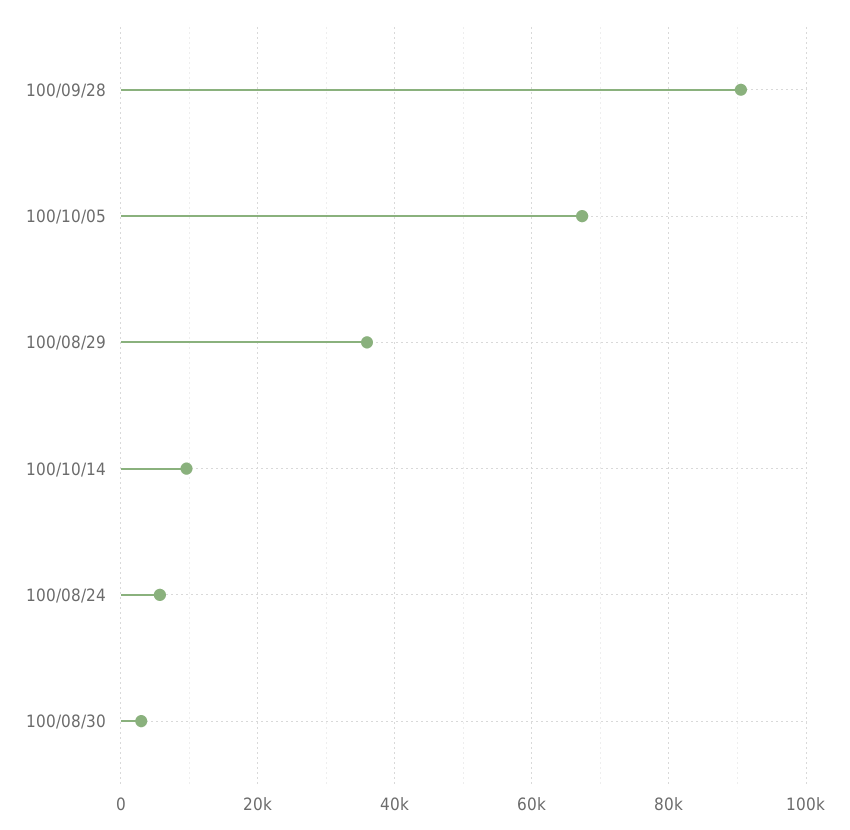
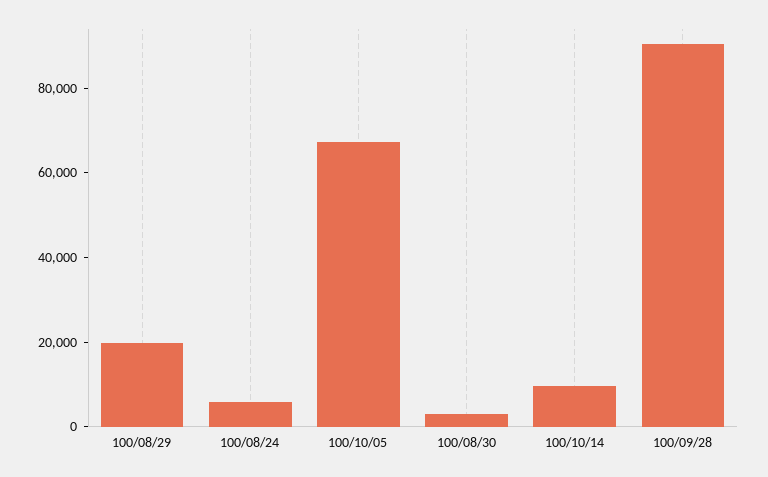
100/08/29: 36000 -> 20000

